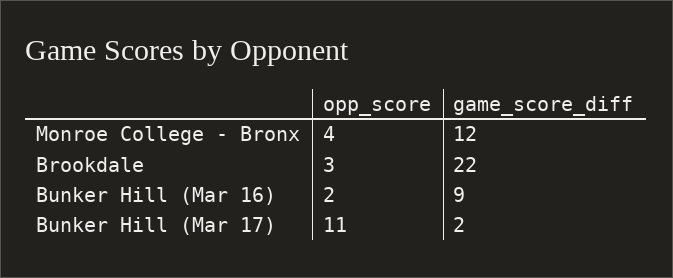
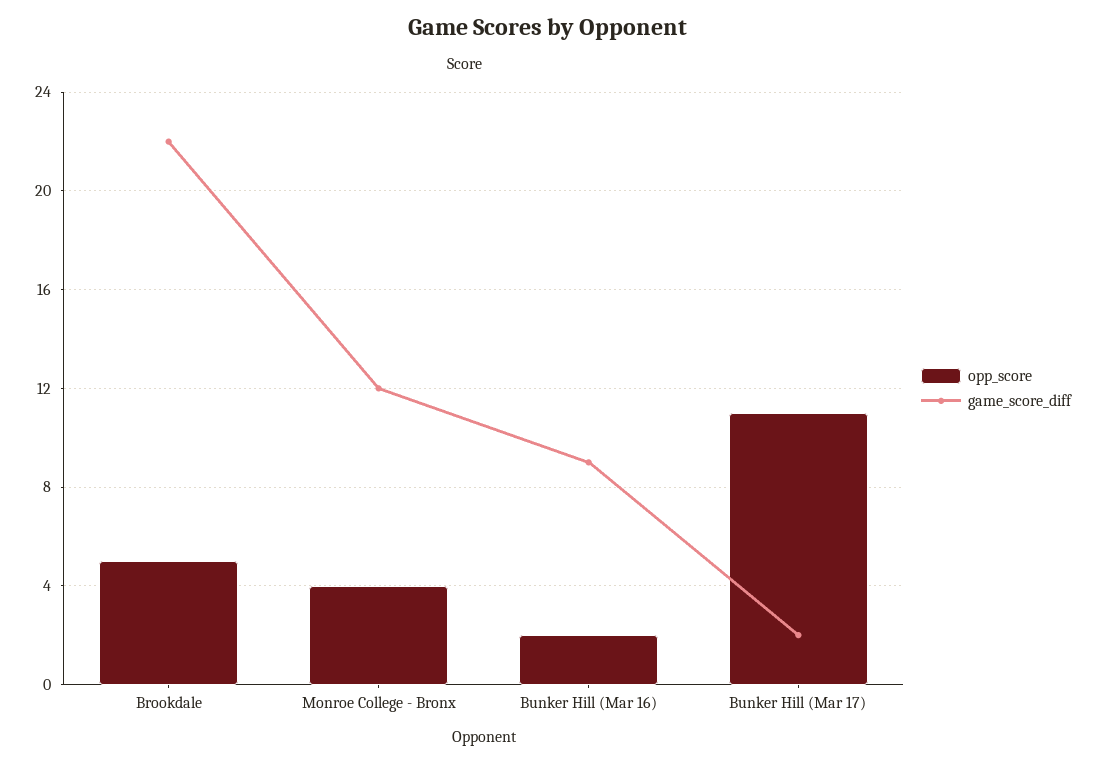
opp_score, Brookdale: 3 -> 5

